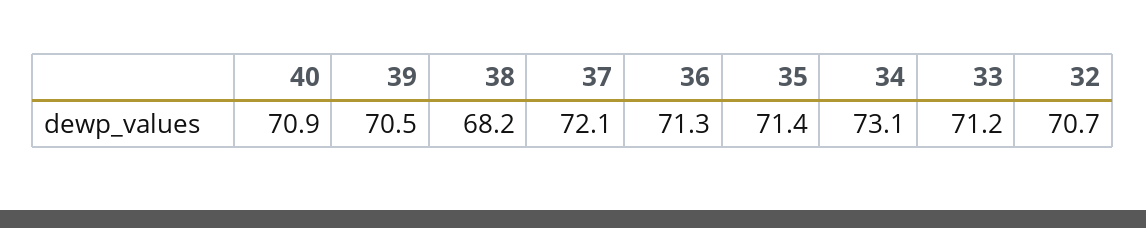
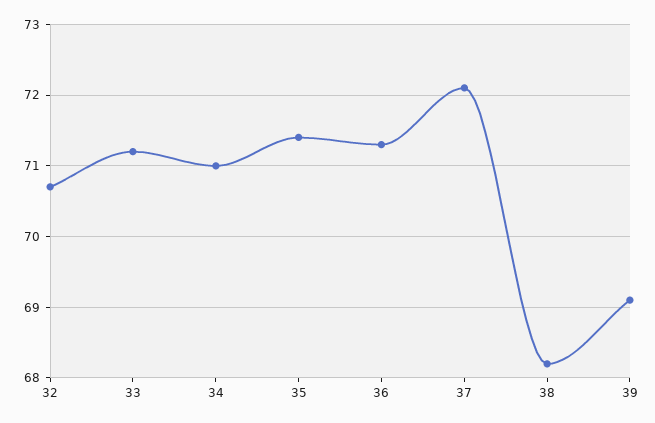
40: 70.9 -> none
39: 70.5 -> 69.1
34: 73.1 -> 71

